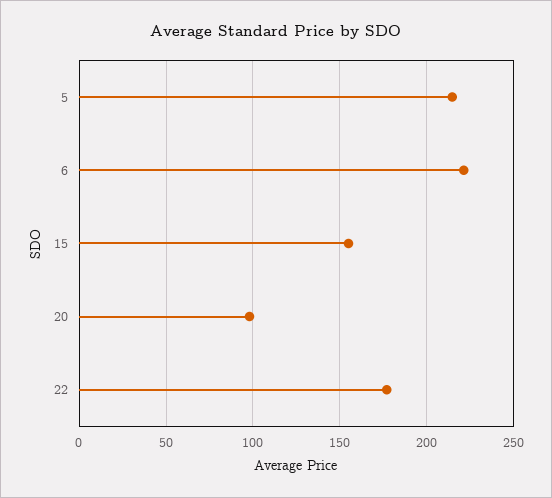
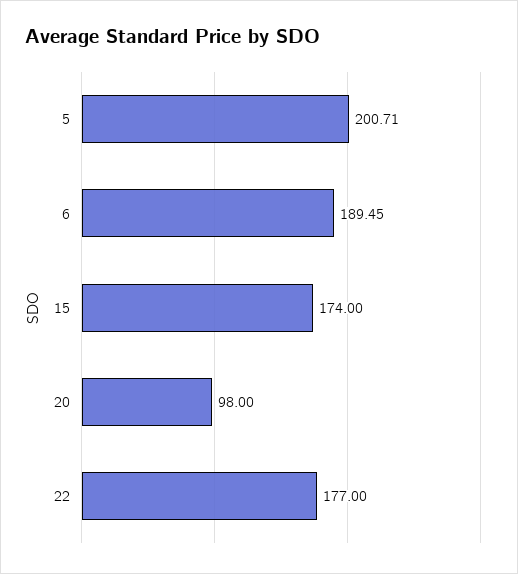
5: 215 -> 200.71
6: 220 -> 189.45
15: 155 -> 174

